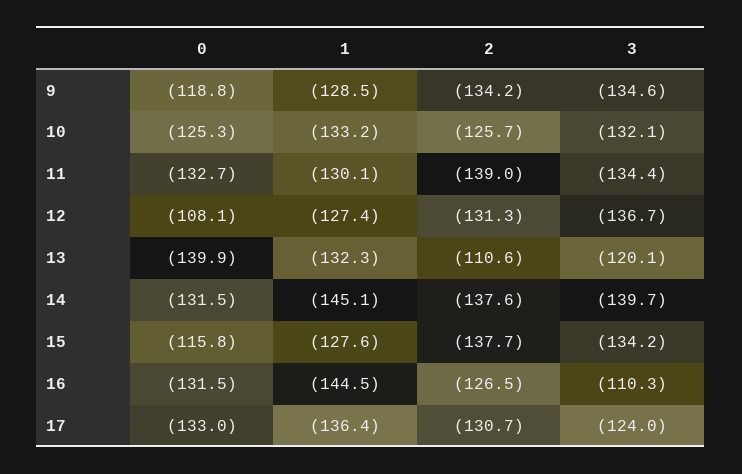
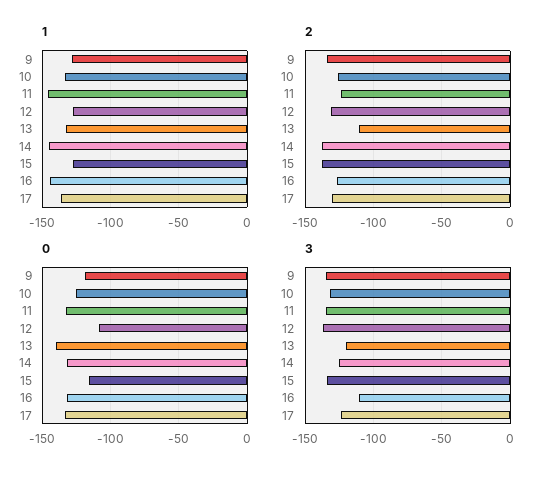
1, 11: -130.1 -> -145
2, 11: -139 -> -125
3, 14: -139.7 -> -125

